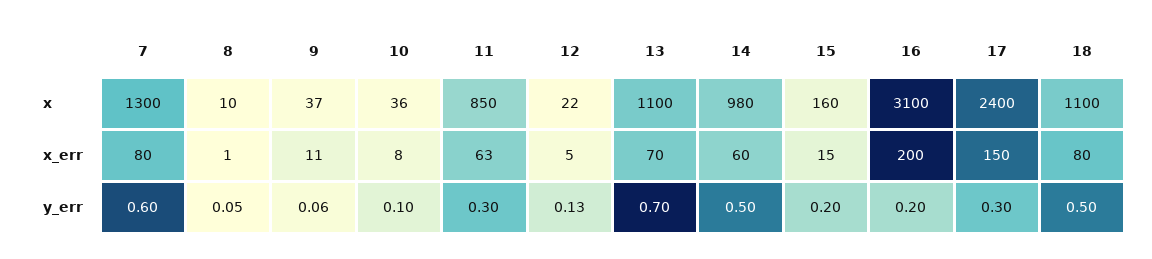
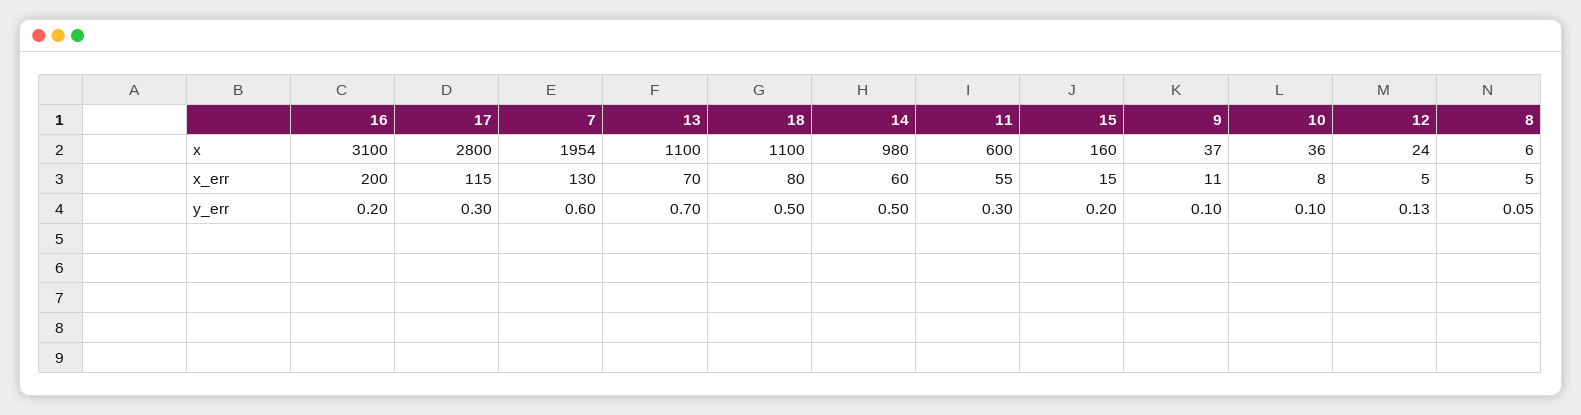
7, x: 1300 -> 1954
8, x: 10 -> 6
11, x: 850 -> 600
12, x: 22 -> 24
17, x: 2400 -> 2800
7, x_err: 80 -> 130
8, x_err: 1 -> 5
11, x_err: 63 -> 55
17, x_err: 150 -> 115
9, y_err: 0.06 -> 0.1

